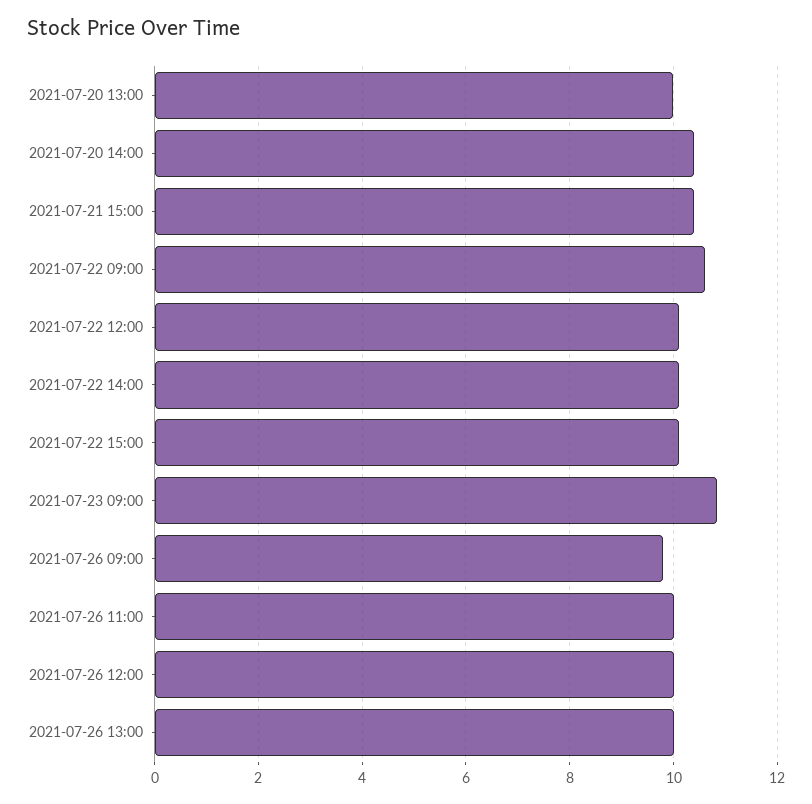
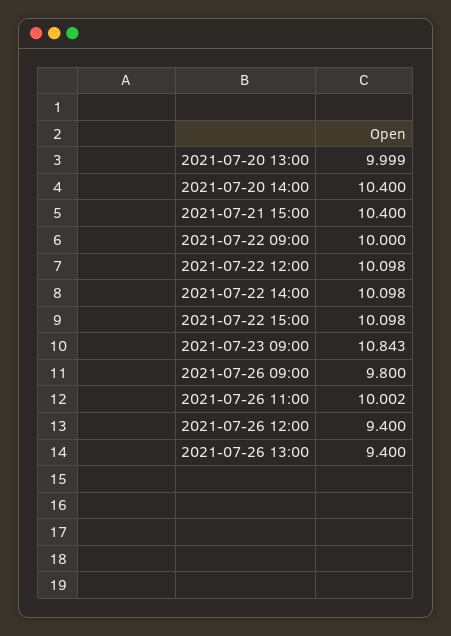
2021-07-22 09:00: 10.6 -> 10
2021-07-26 12:00: 10 -> 9.4
2021-07-26 13:00: 10 -> 9.4

